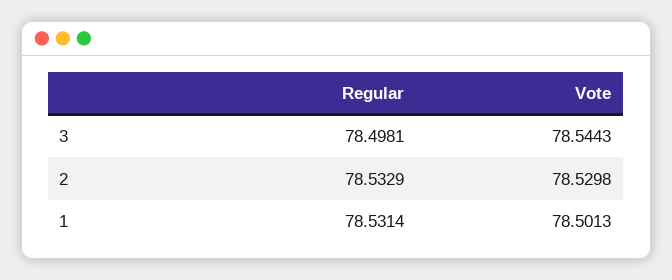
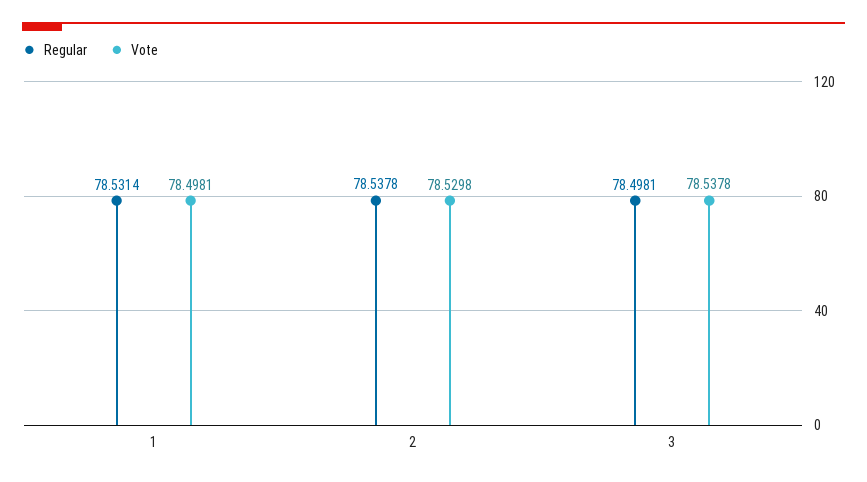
Vote, 3: 78.5443 -> 78.5378
Regular, 2: 78.5329 -> 78.5378
Vote, 1: 78.5013 -> 78.4981

